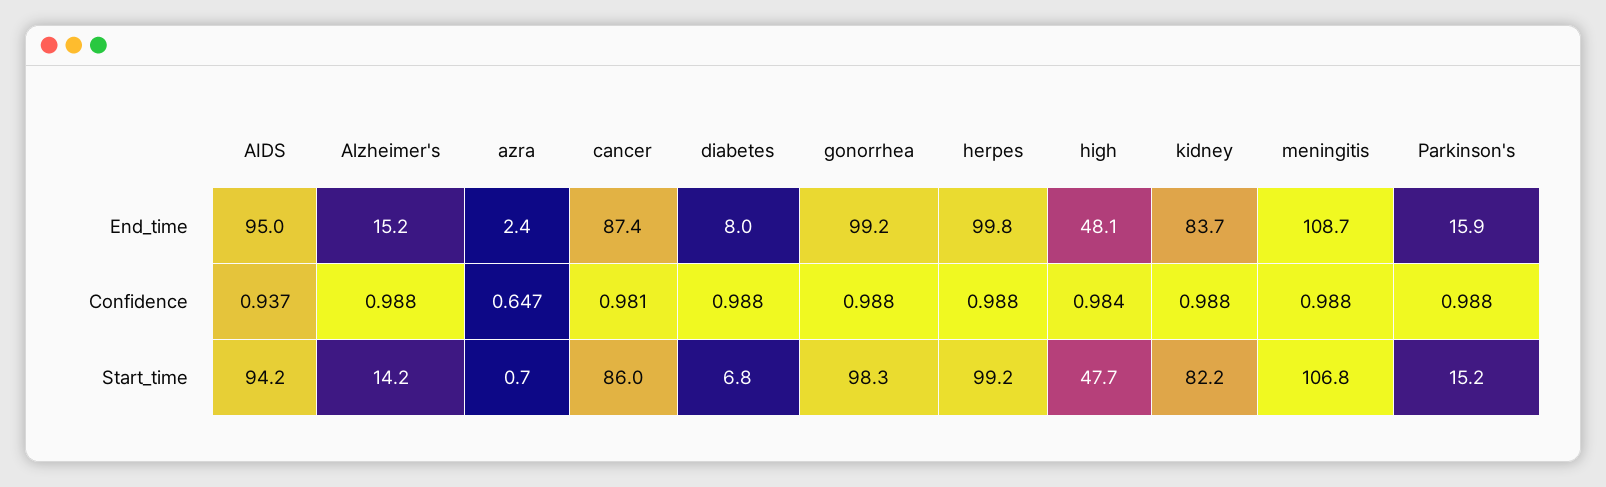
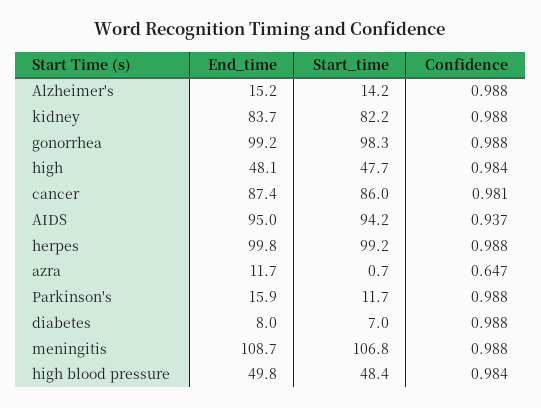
azra, End_time: 2.4 -> 11.7
diabetes, Start_time: 6.8 -> 7
Parkinson's, Start_time: 15.2 -> 11.7
high blood pressure, End_time: none -> 49.8
high blood pressure, Start_time: none -> 48.4
high blood pressure, Confidence: none -> 0.984

